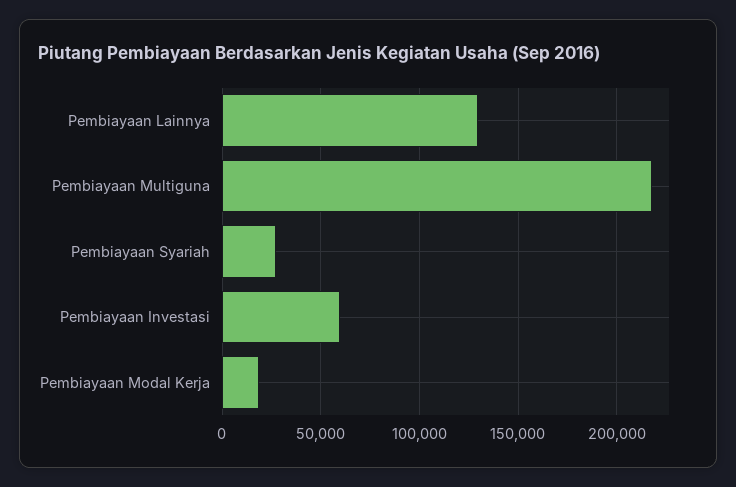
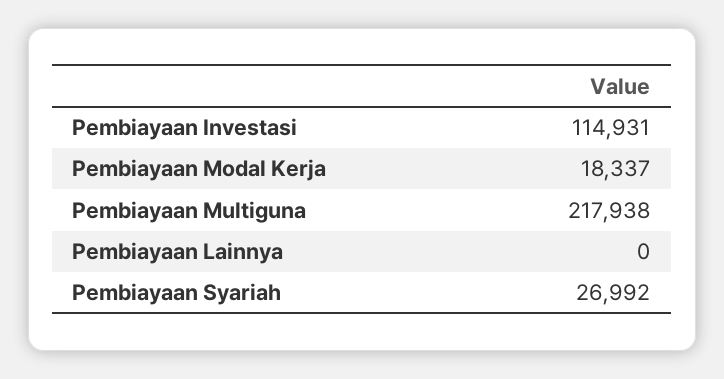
Pembiayaan Lainnya: 130000 -> 0
Pembiayaan Investasi: 60000 -> 114931

